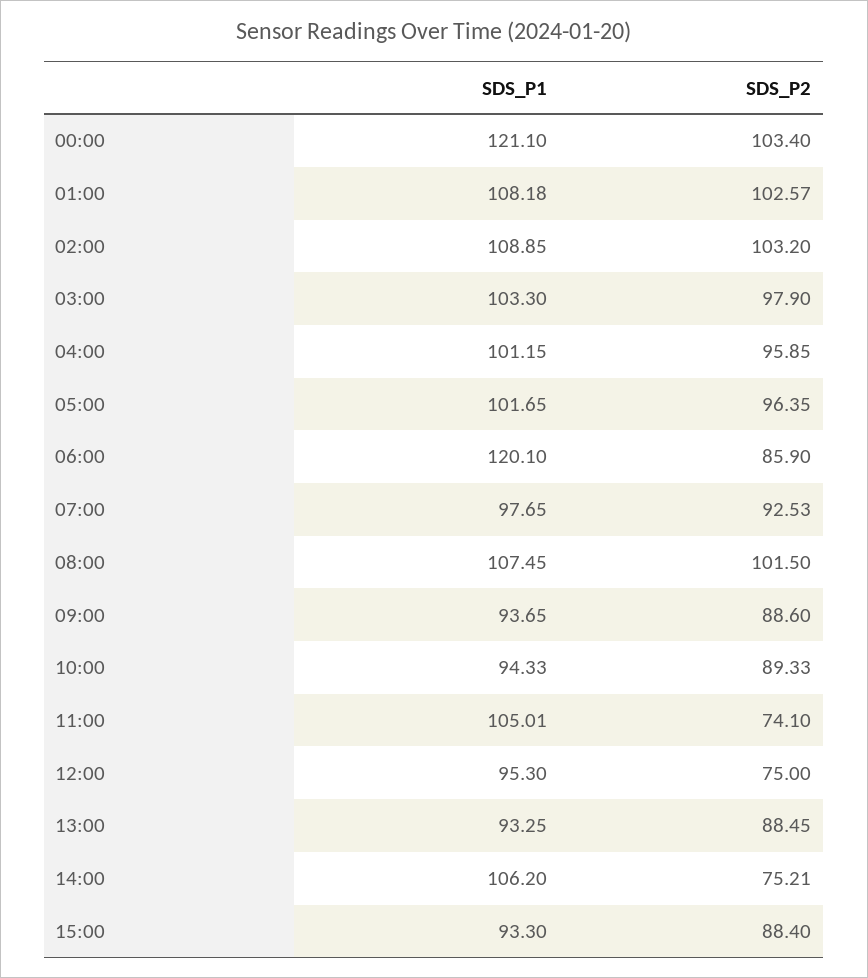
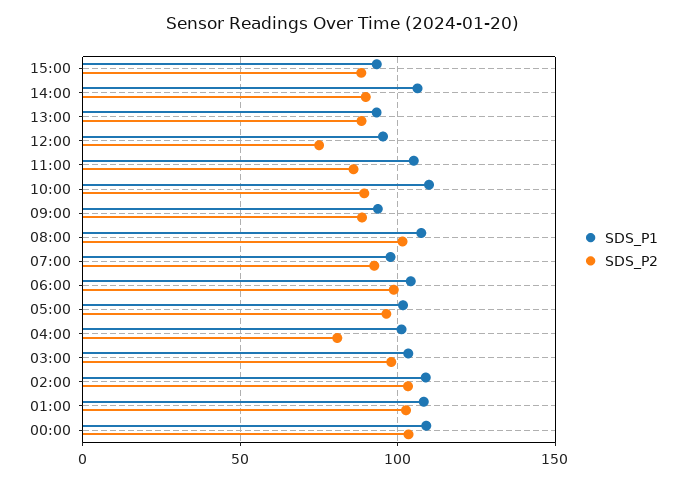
SDS_P1, 00:00: 121.1 -> 110
SDS_P2, 04:00: 95.85 -> 80
SDS_P1, 06:00: 120.1 -> 105
SDS_P2, 06:00: 85.9 -> 100
SDS_P1, 10:00: 94.33 -> 110
SDS_P2, 11:00: 74.1 -> 85
SDS_P2, 14:00: 75.21 -> 90

